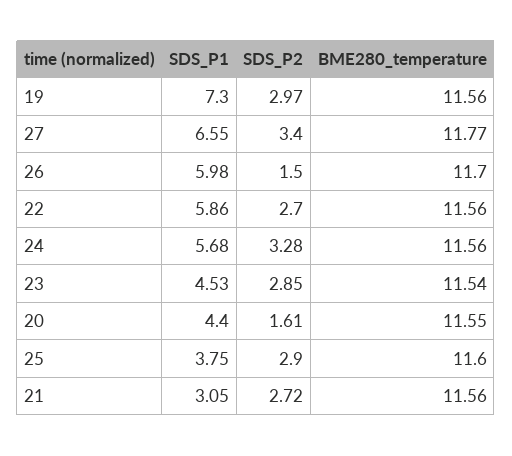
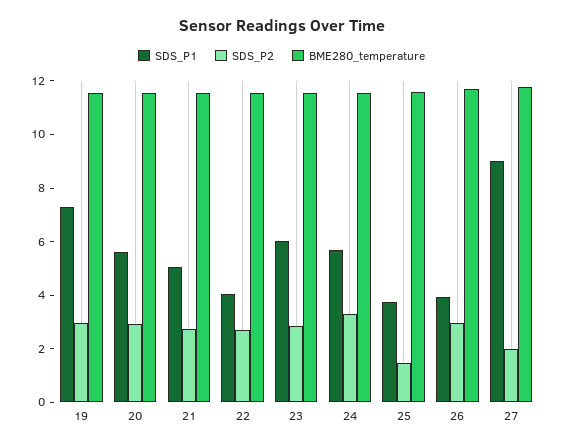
SDS_P1, 27: 6.55 -> 9
SDS_P2, 27: 3.4 -> 2
SDS_P1, 26: 5.98 -> 4
SDS_P2, 26: 1.5 -> 3
SDS_P1, 22: 5.86 -> 4
SDS_P1, 23: 4.53 -> 6
SDS_P1, 20: 4.4 -> 5.5
SDS_P2, 20: 1.61 -> 3
SDS_P2, 25: 2.9 -> 1.5
SDS_P1, 21: 3.05 -> 5

